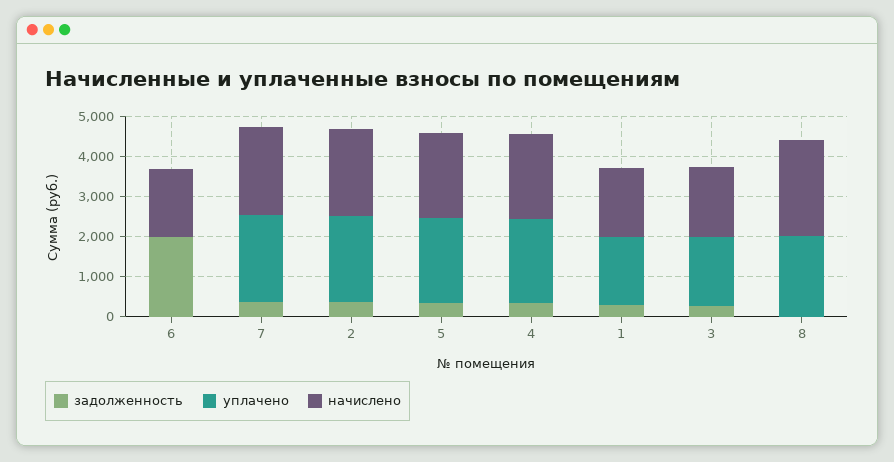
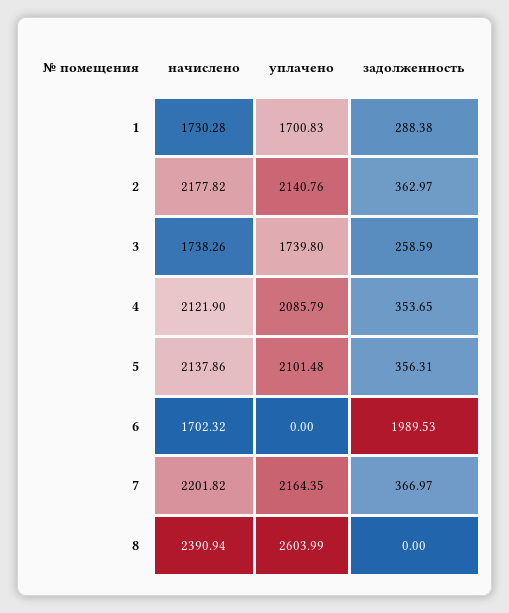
уплачено, 8: 2000 -> 2603.99

